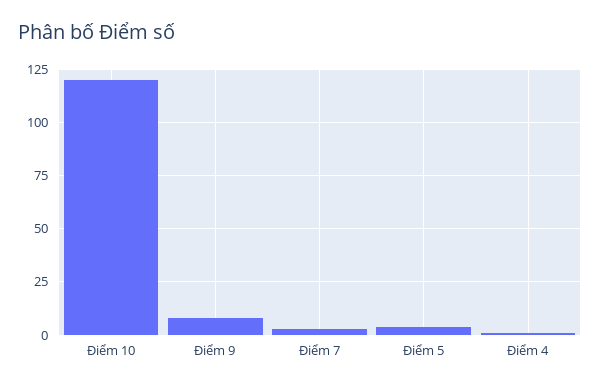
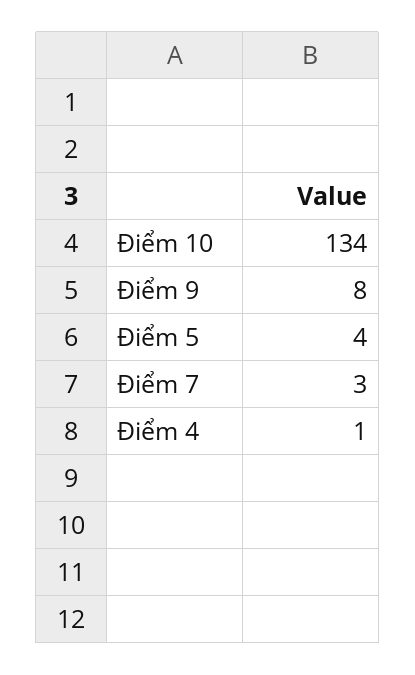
Điểm 10: 120 -> 134

